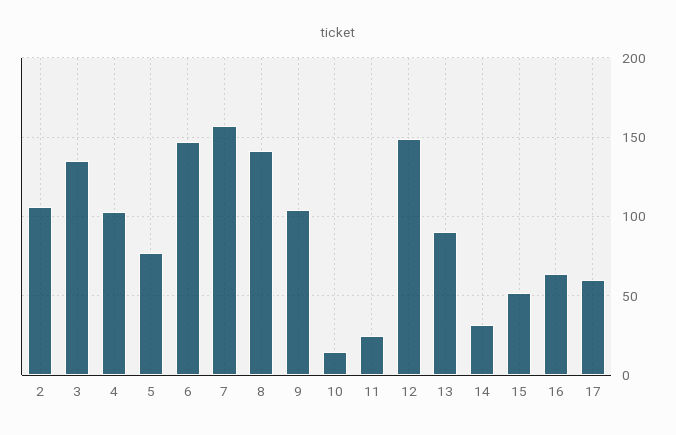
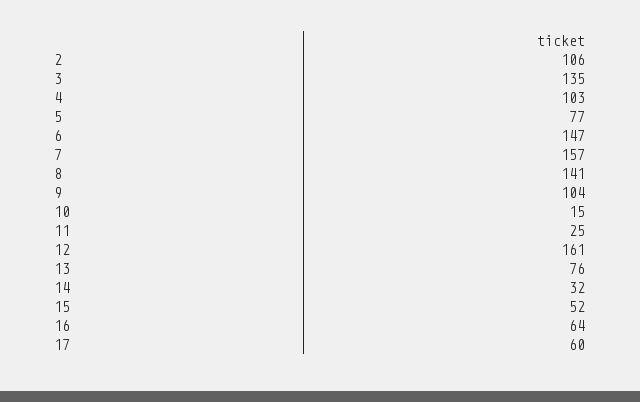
12: 150 -> 161
13: 90 -> 76

